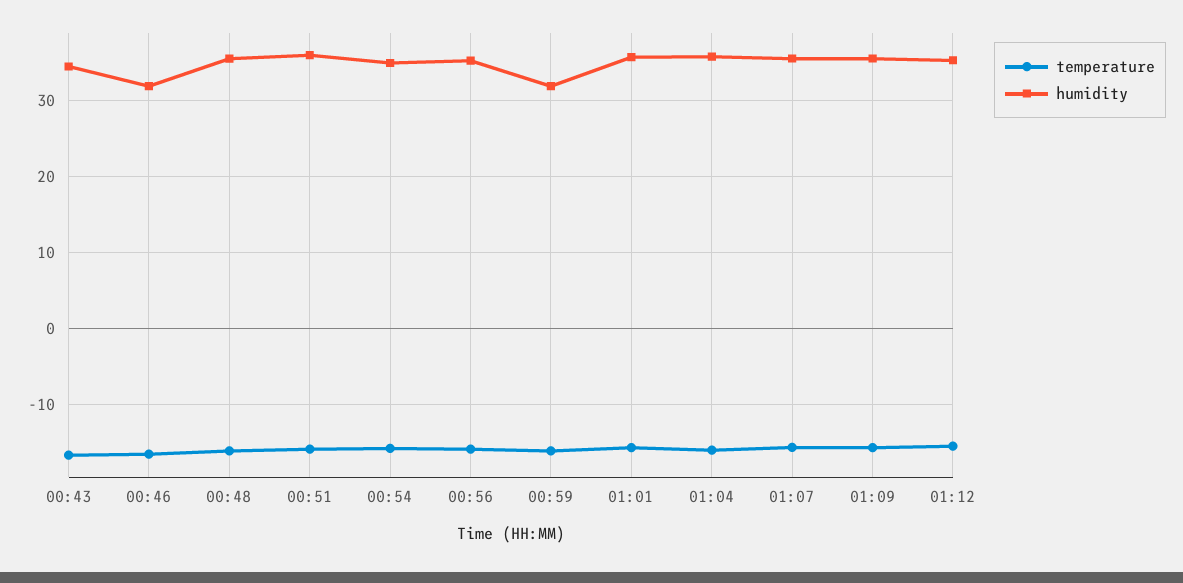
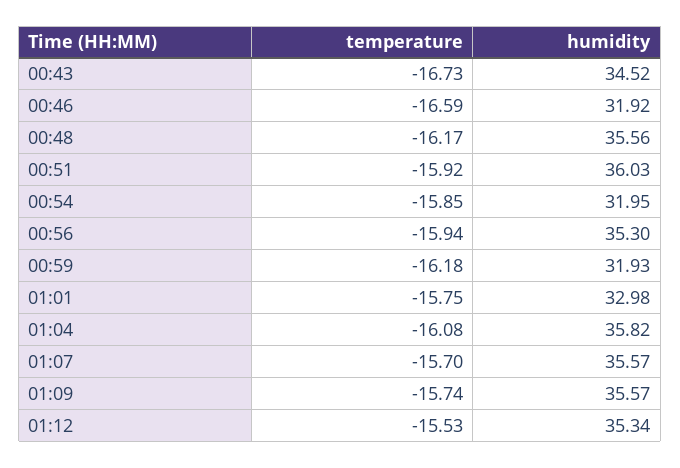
humidity, 00:54: 35 -> 31.95
humidity, 01:01: 36 -> 32.98

